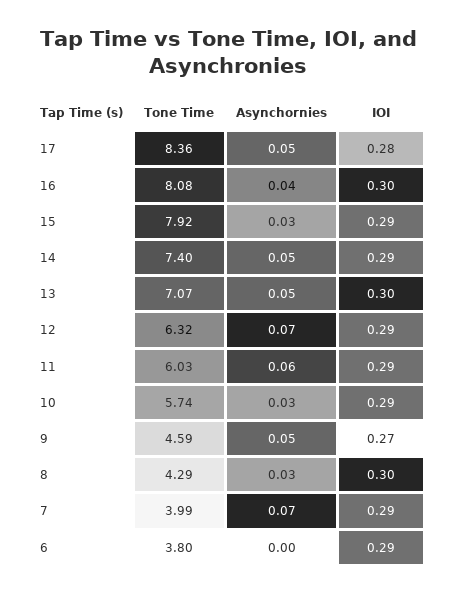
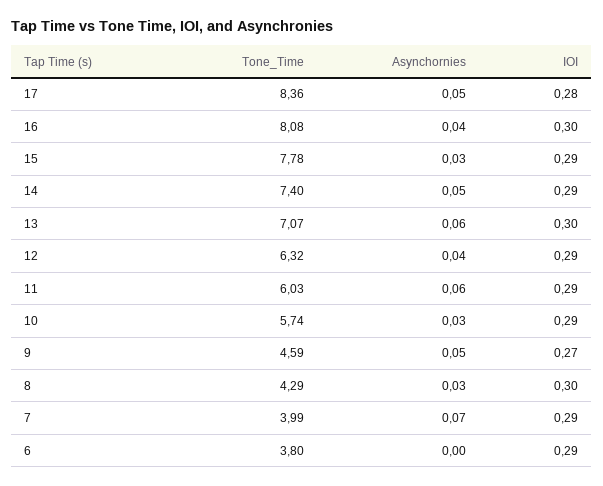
Tone Time, 15: 7.92 -> 7.78
Asynchornies, 13: 0.05 -> 0.06
Asynchornies, 12: 0.07 -> 0.04

